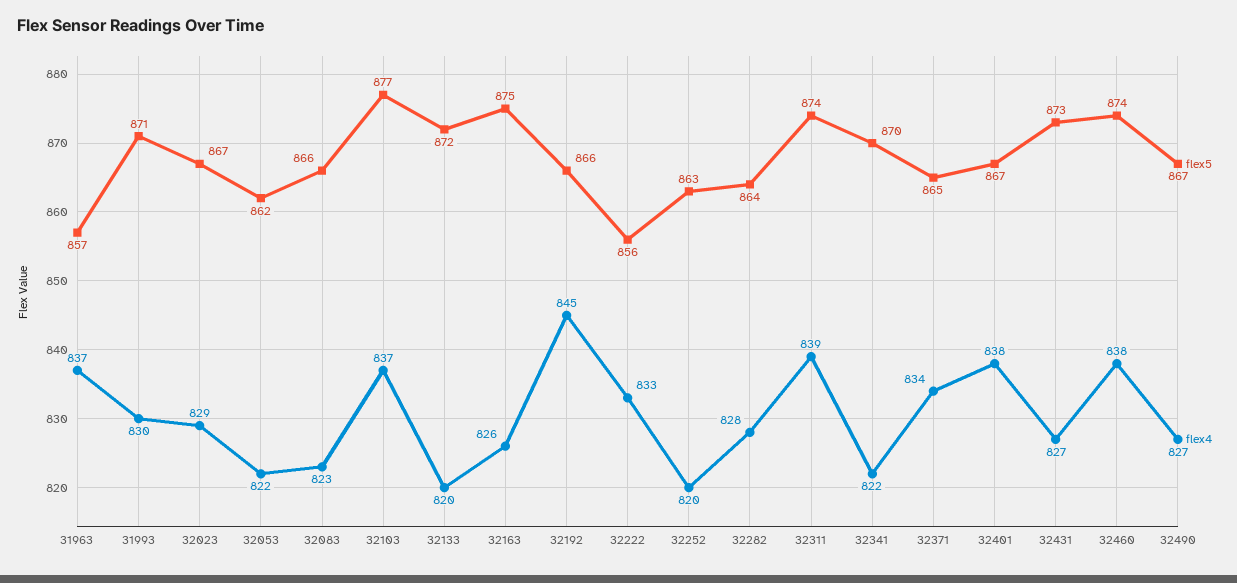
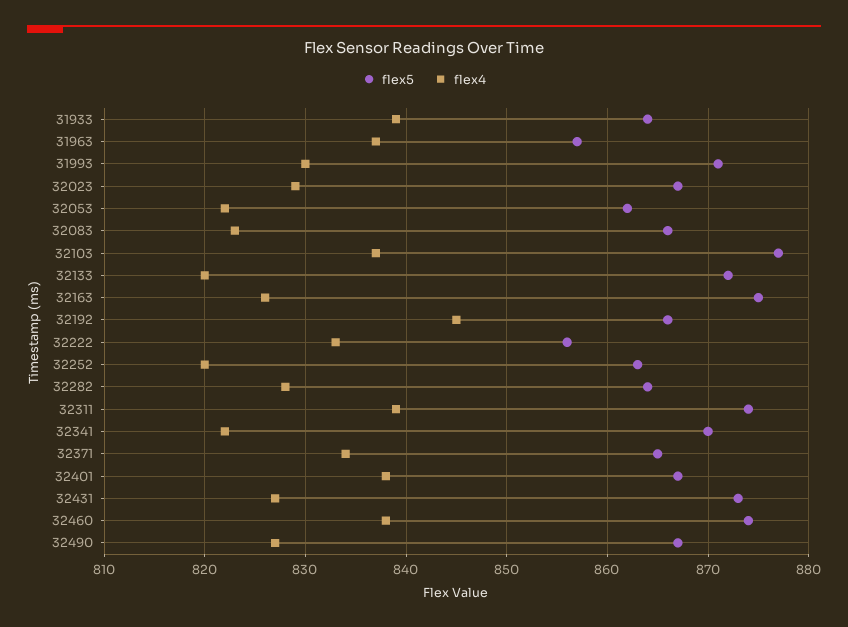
flex5, 31933: none -> 864
flex4, 31933: none -> 839

